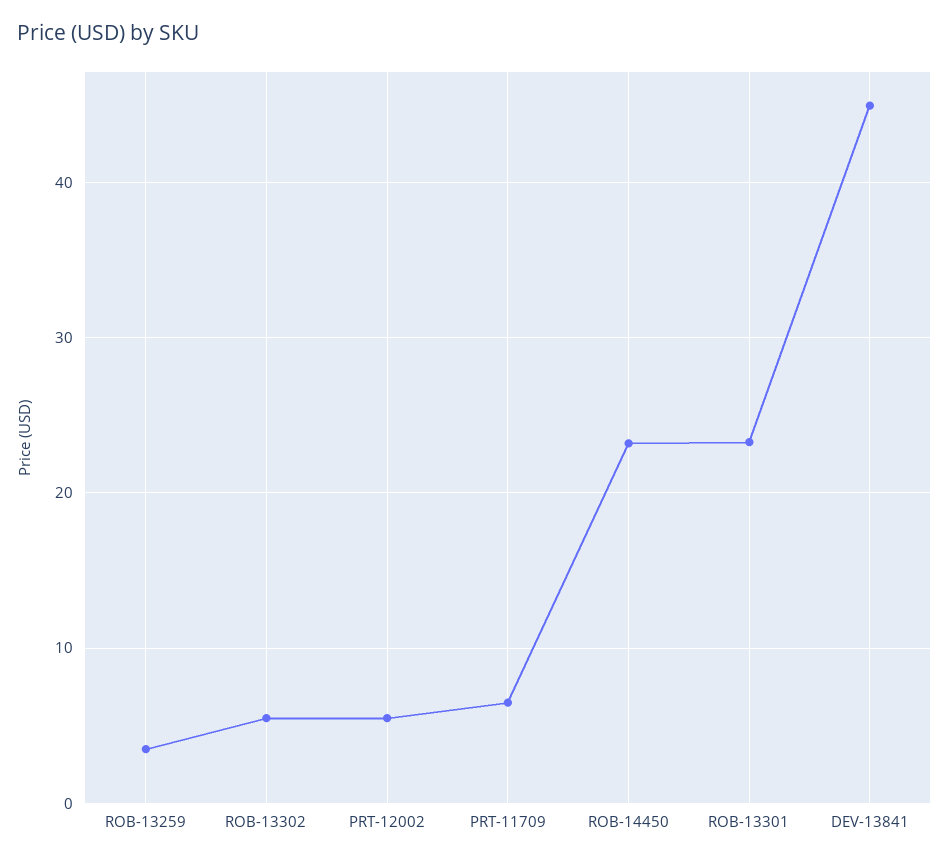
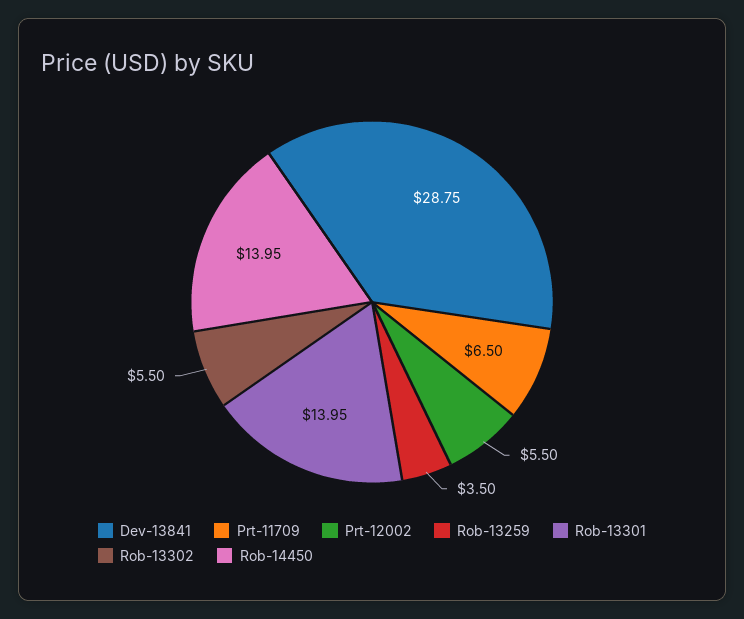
ROB-14450: 23 -> 13.95
ROB-13301: 23 -> 13.95
DEV-13841: 45 -> 28.75

